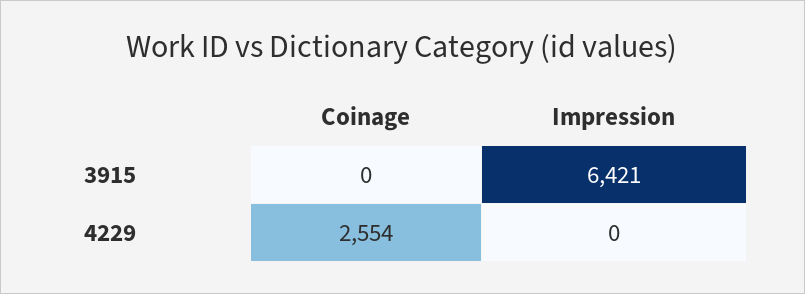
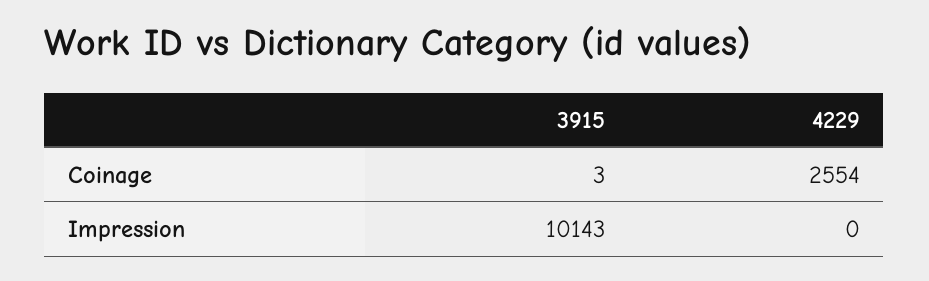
Coinage, 3915: 0 -> 3
Impression, 3915: 6421 -> 10143

